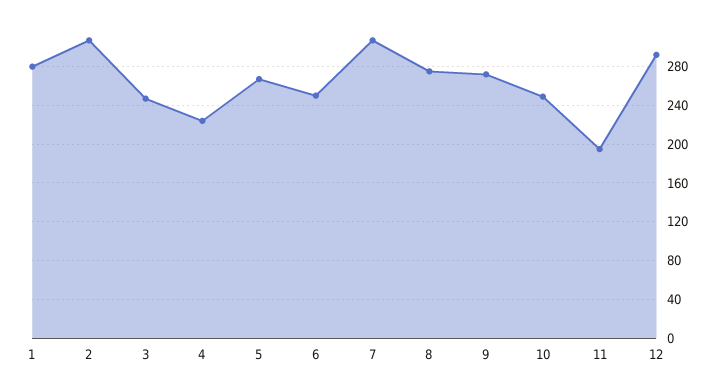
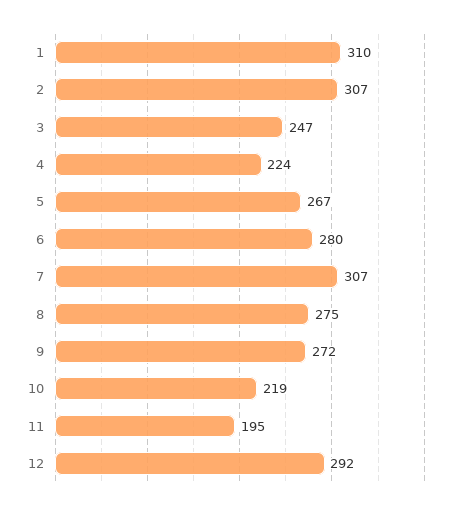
1: 280 -> 310
6: 250 -> 280
10: 250 -> 219

